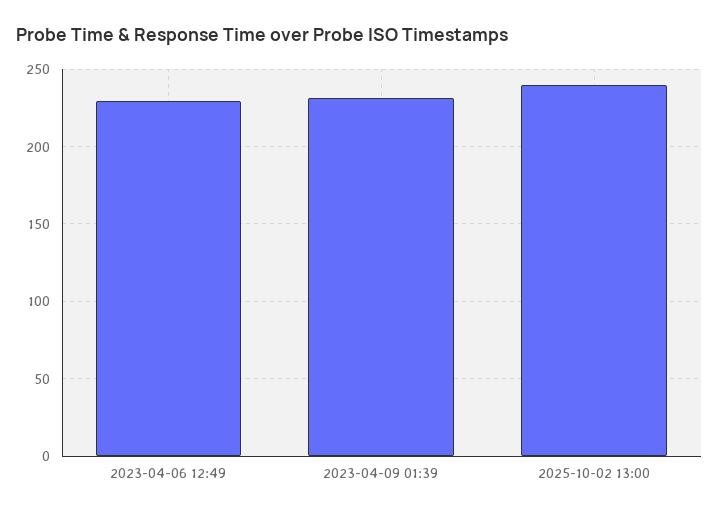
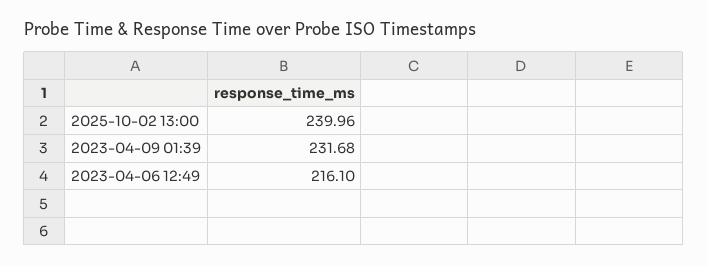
2023-04-06 12:49: 230 -> 216.1

